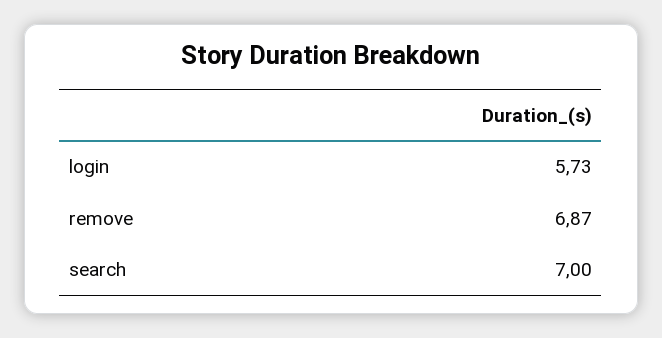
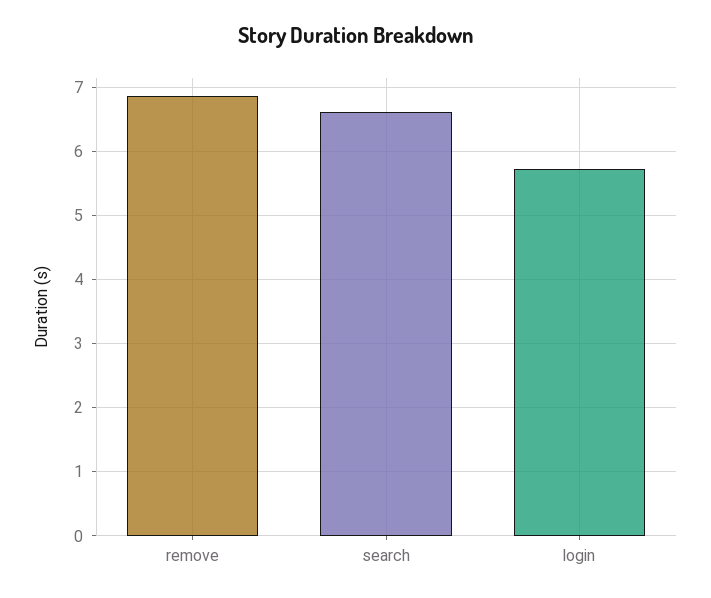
search: 7 -> 6.6

